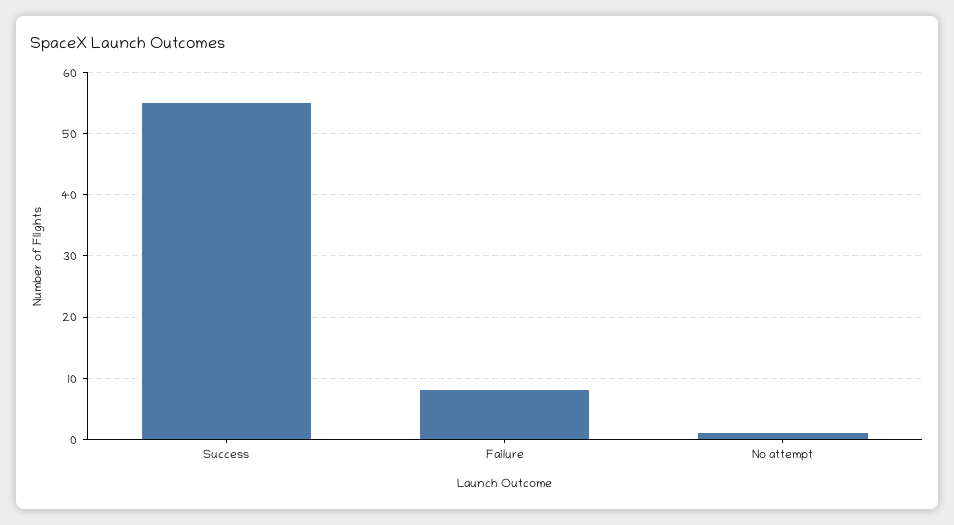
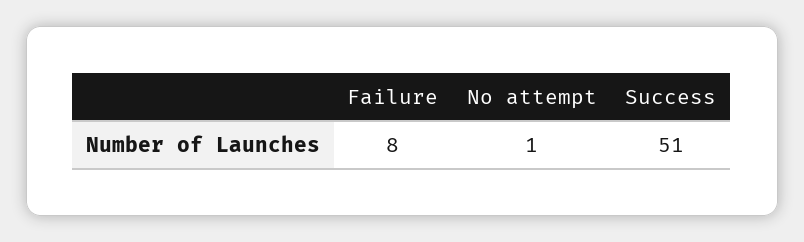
Success: 55 -> 51

